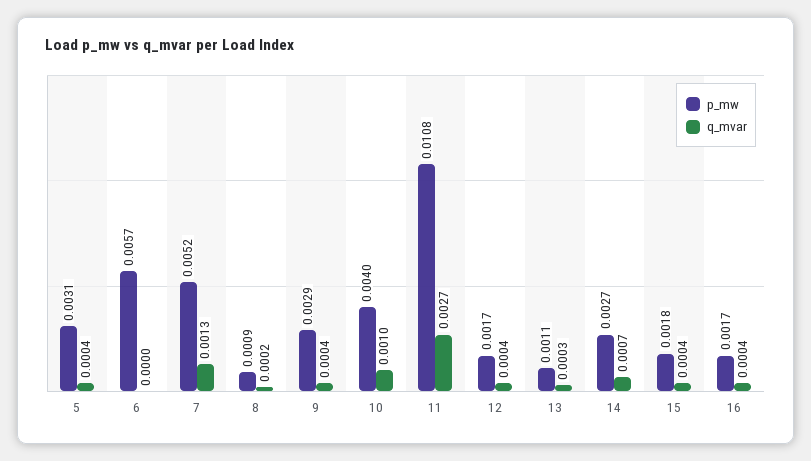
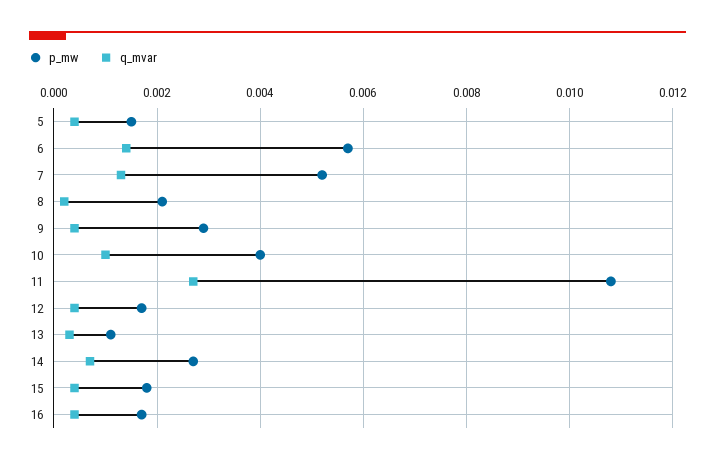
p_mw, 5: 0.0031 -> 0.0015
q_mvar, 6: 0 -> 0.0015
p_mw, 8: 0.0009 -> 0.002

